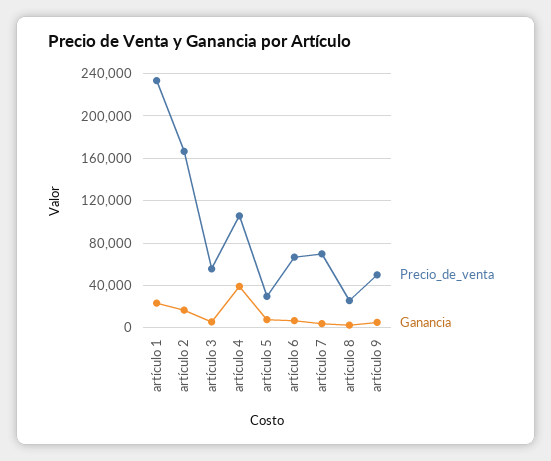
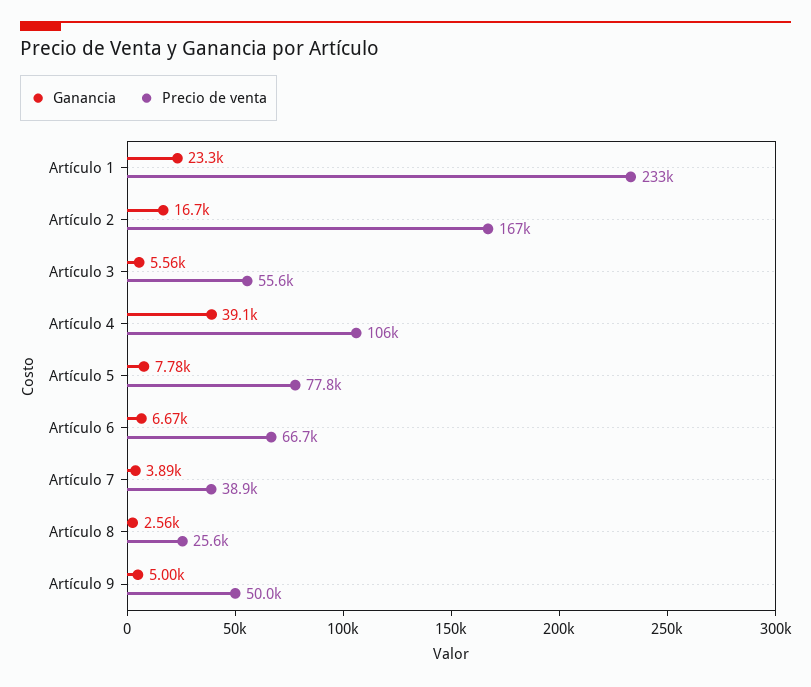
Precio_de_venta, artículo 5: 30000 -> 77800
Precio_de_venta, artículo 7: 70000 -> 38900

